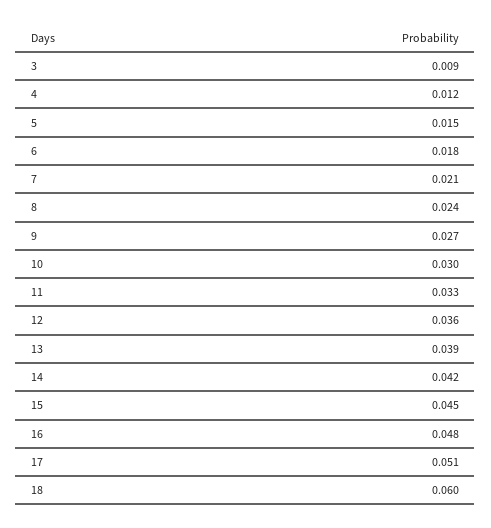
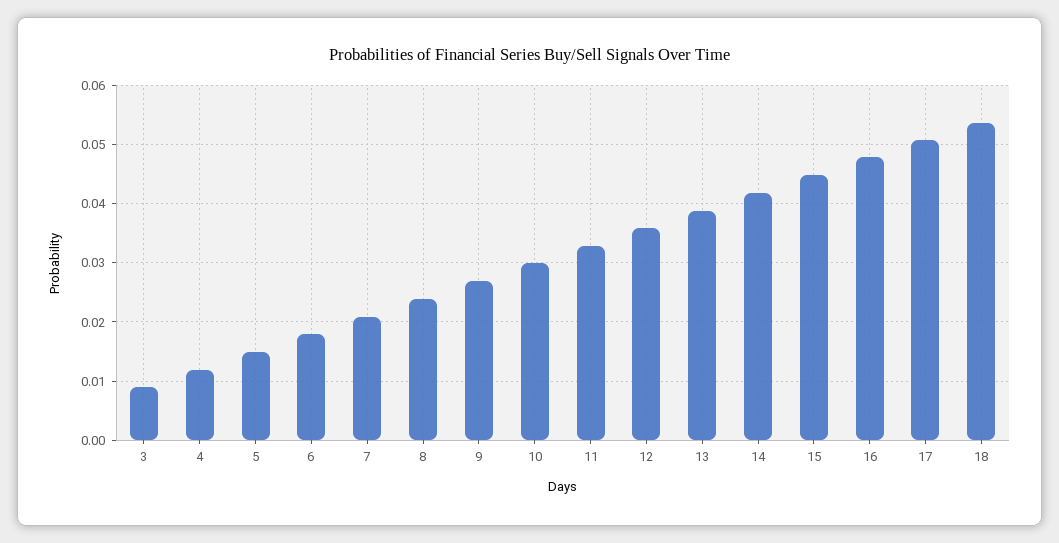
18: 0.06 -> 0.054

